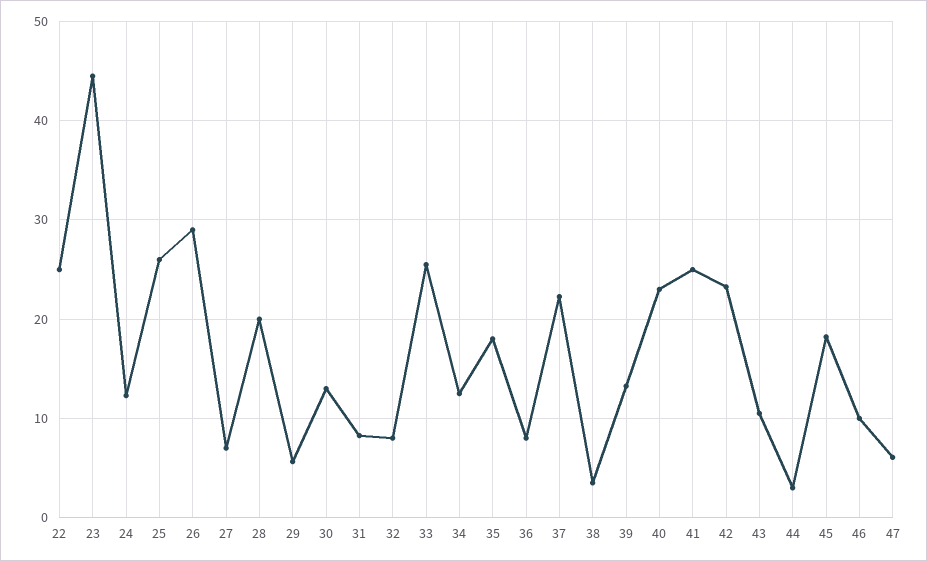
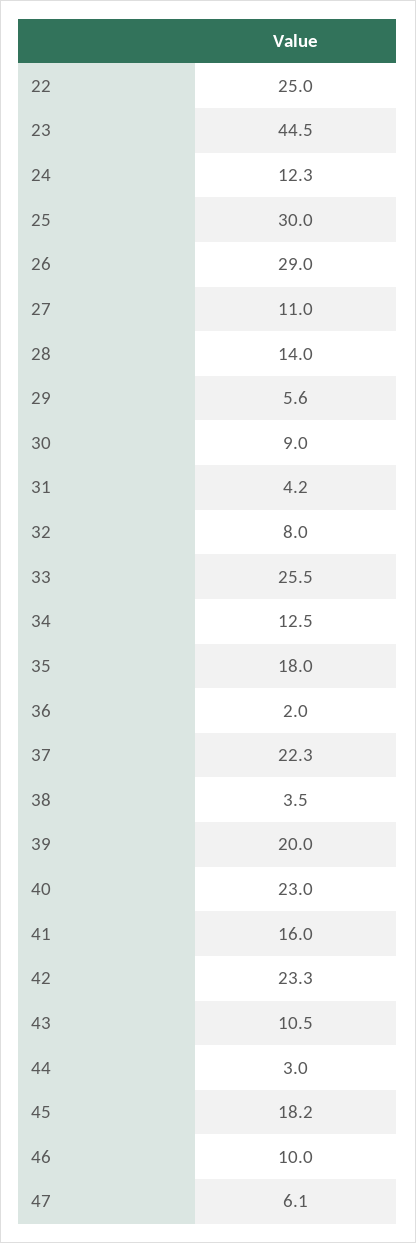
25: 26 -> 30
27: 7 -> 11
28: 20 -> 14
30: 13 -> 9
31: 8 -> 4.2
36: 8 -> 2
39: 13 -> 20
41: 25 -> 16

